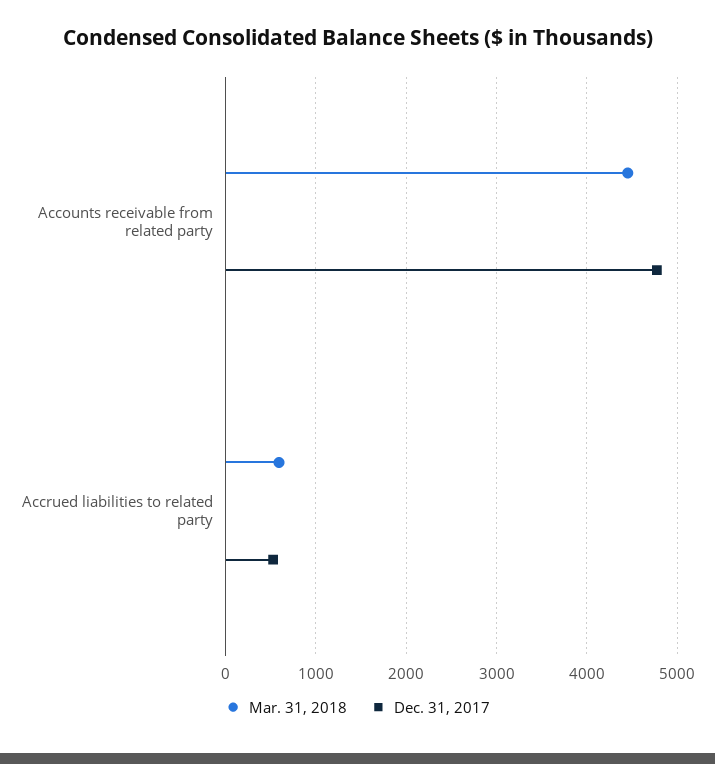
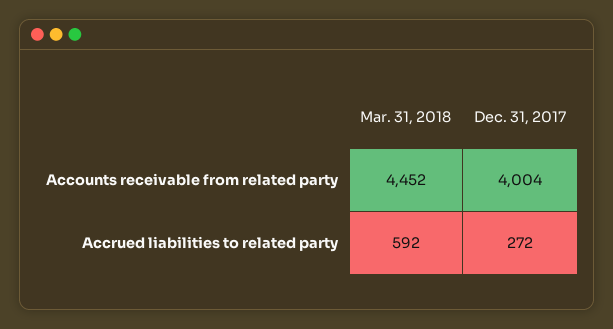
Dec. 31, 2017, Accounts receivable from related party: 4800 -> 4004
Dec. 31, 2017, Accrued liabilities to related party: 500 -> 272

